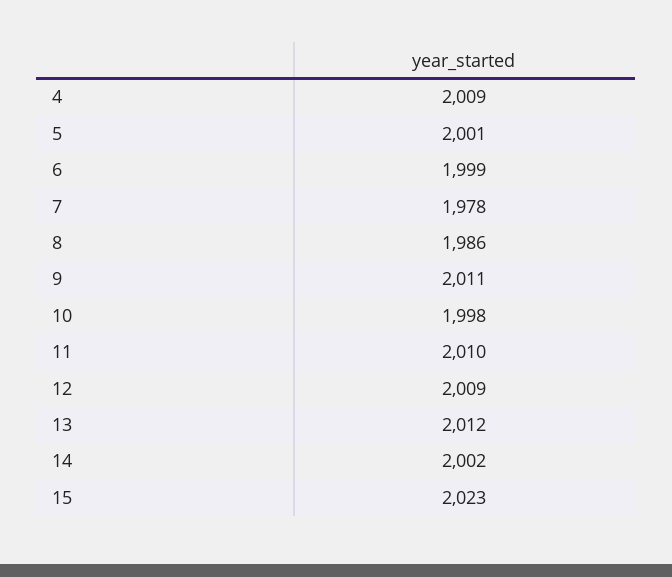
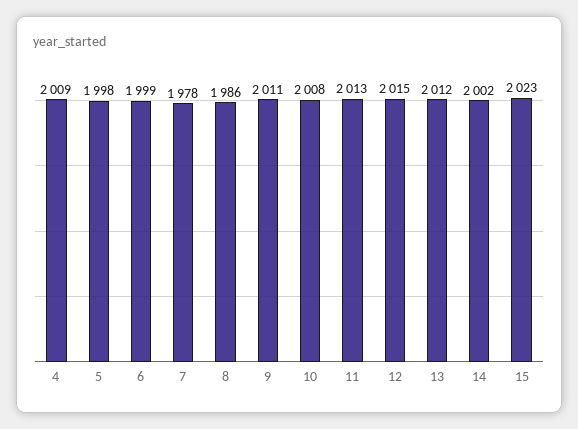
5: 2001 -> 1998
10: 1998 -> 2008
11: 2010 -> 2013
12: 2009 -> 2015

